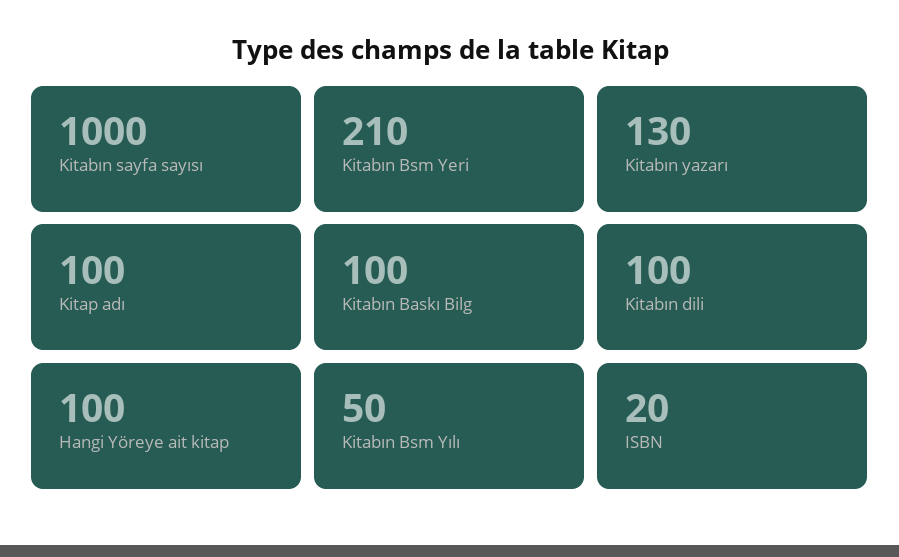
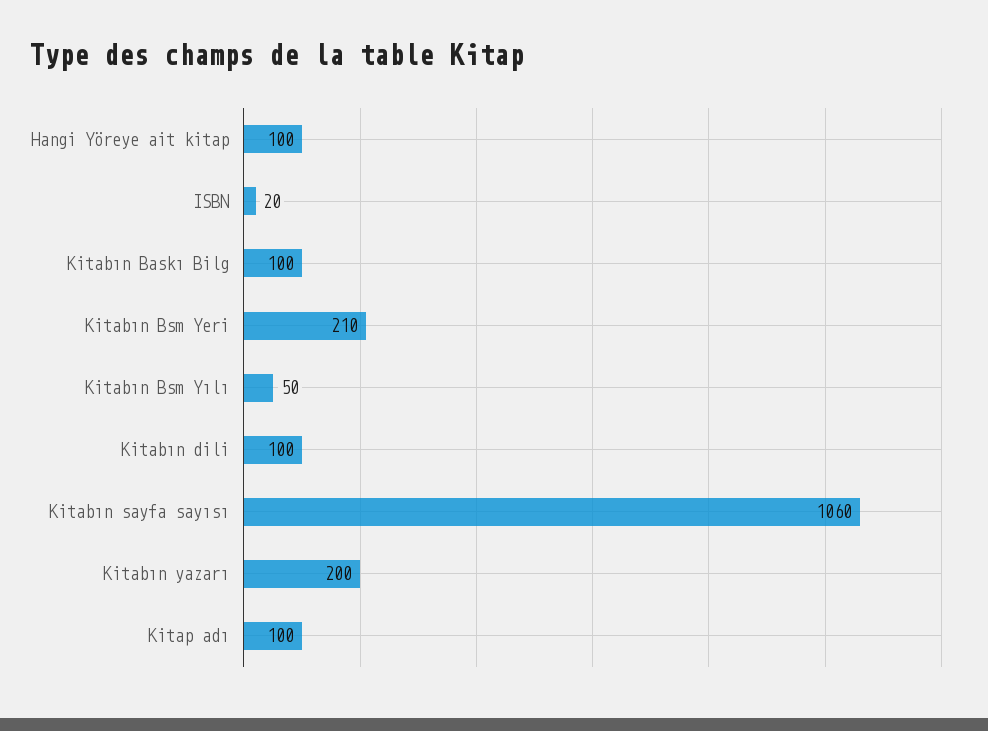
Kitabın sayfa sayısı: 1000 -> 1060
Kitabın yazarı: 130 -> 200

